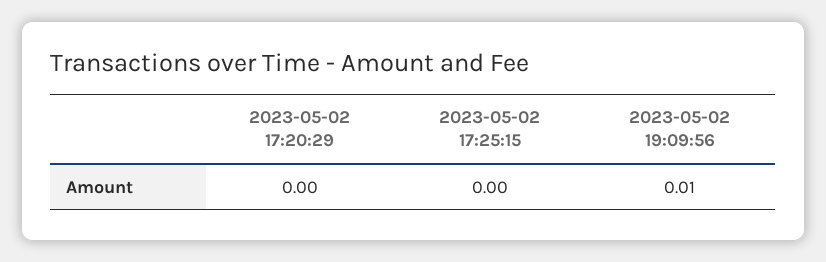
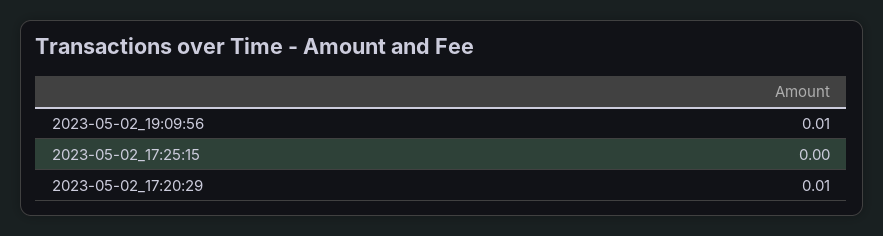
2023-05-02 17:20:29: 0 -> 0.01

